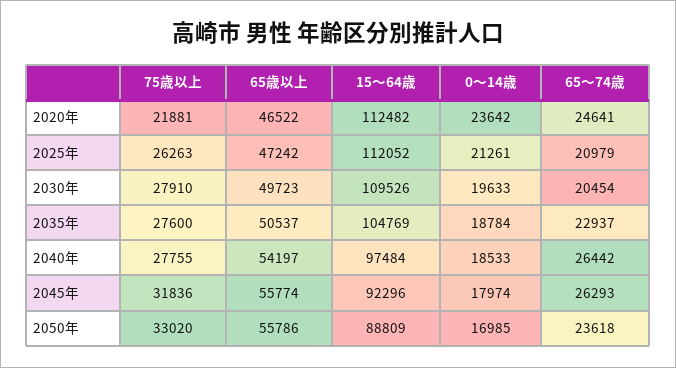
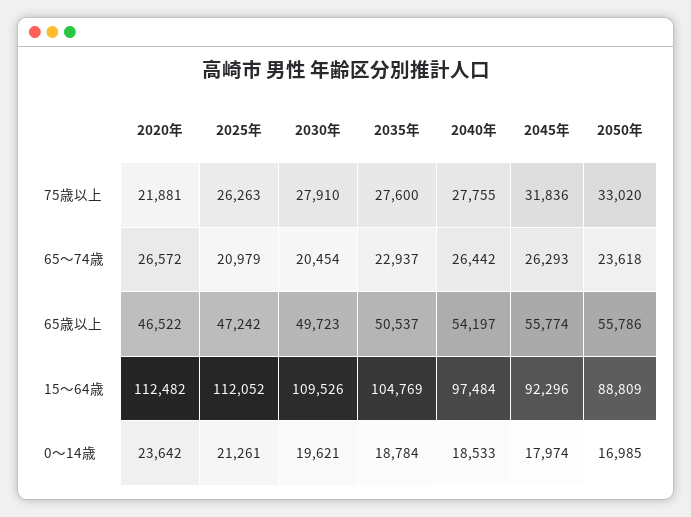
65～74歳, 2020年: 24641 -> 26572
0～14歳, 2030年: 19633 -> 19621

